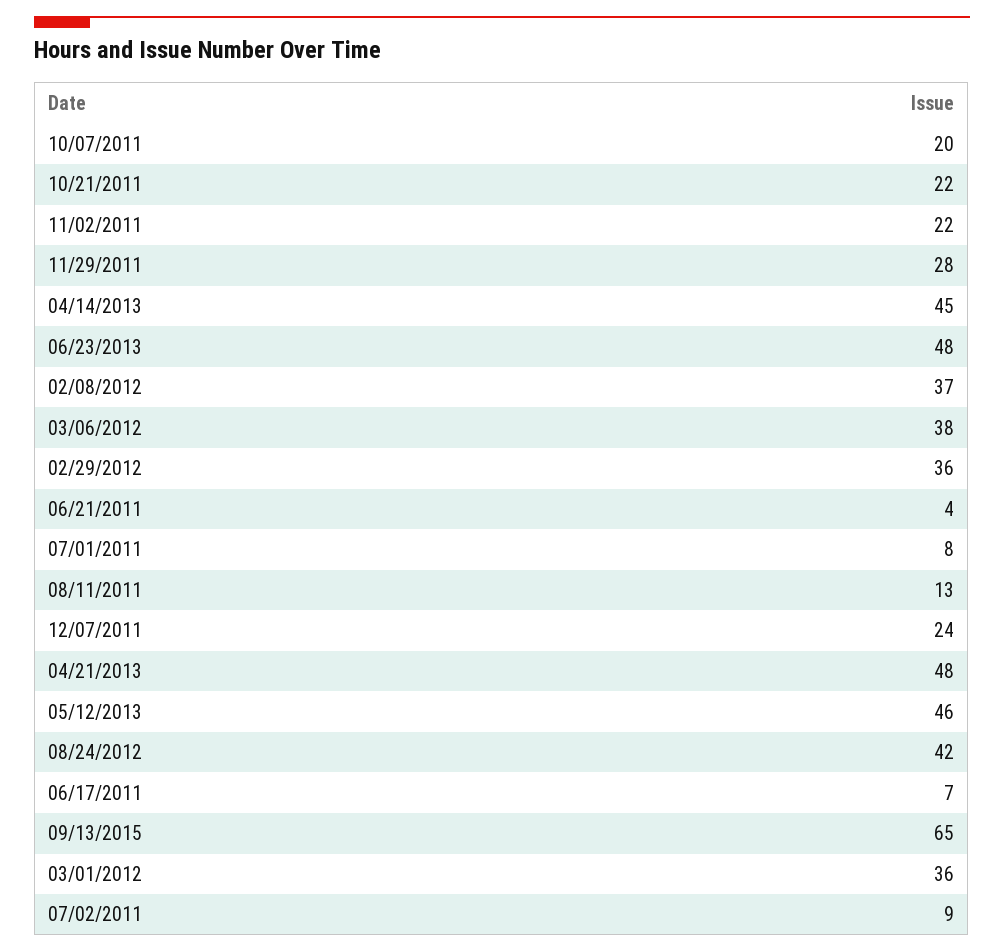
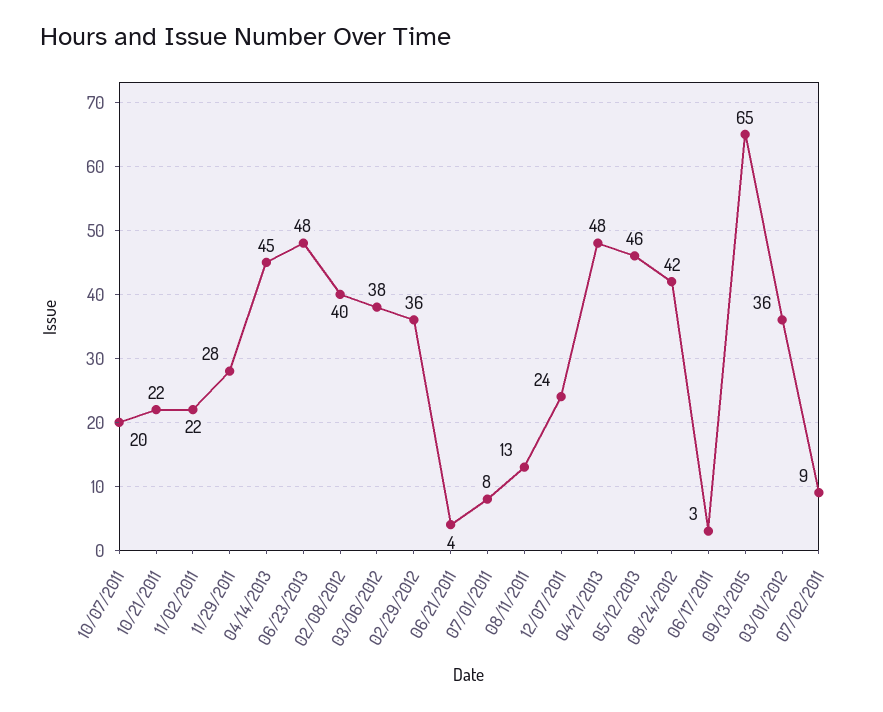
02/08/2012: 37 -> 40
06/17/2011: 7 -> 3

